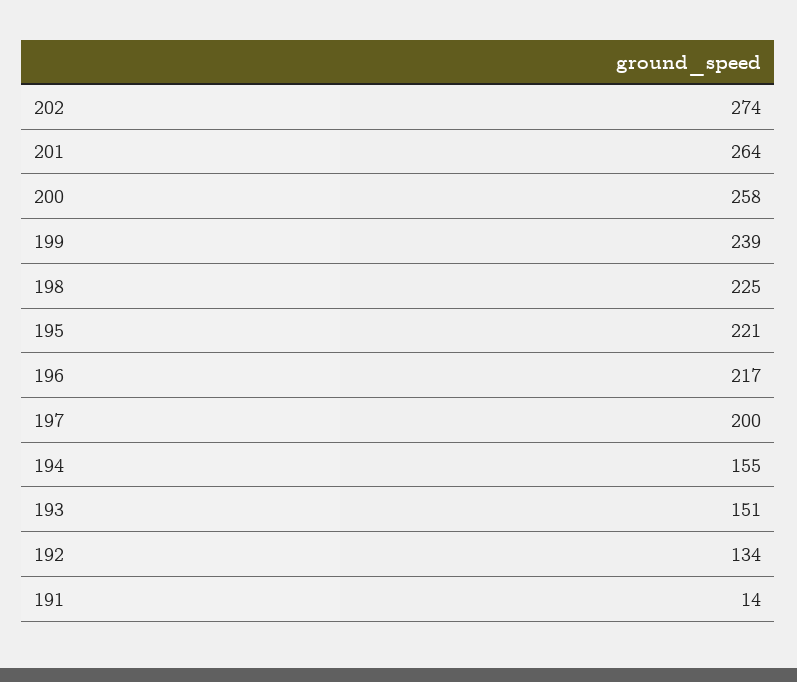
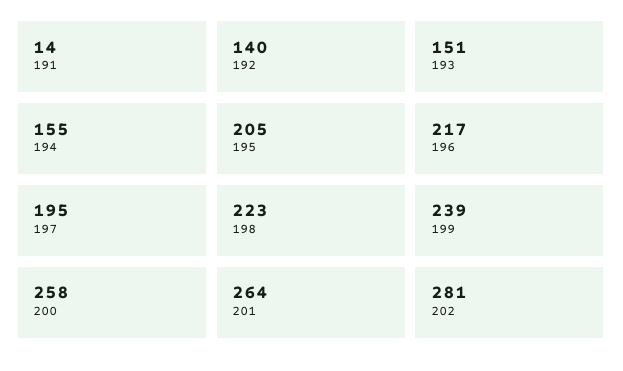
202: 274 -> 281
198: 225 -> 223
195: 221 -> 205
197: 200 -> 195
192: 134 -> 140

